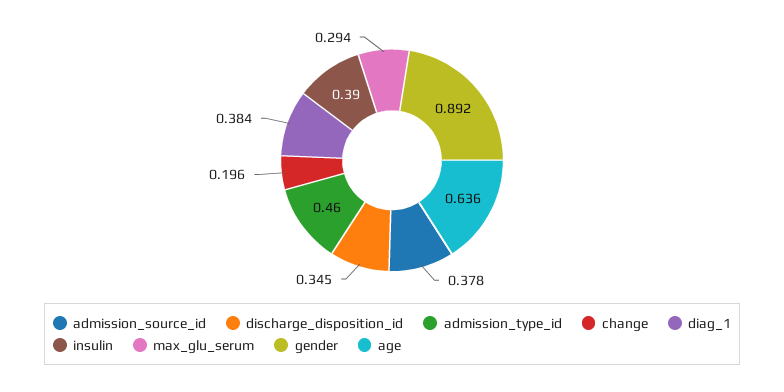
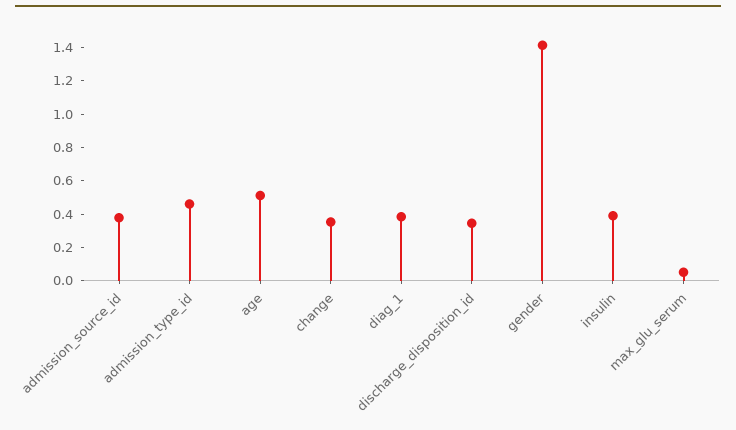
change: 0.196 -> 0.35
max_glu_serum: 0.294 -> 0.05
gender: 0.892 -> 1.4
age: 0.636 -> 0.5

